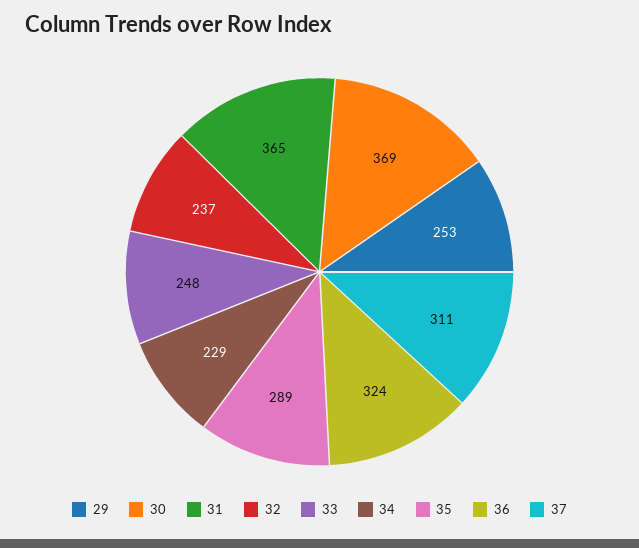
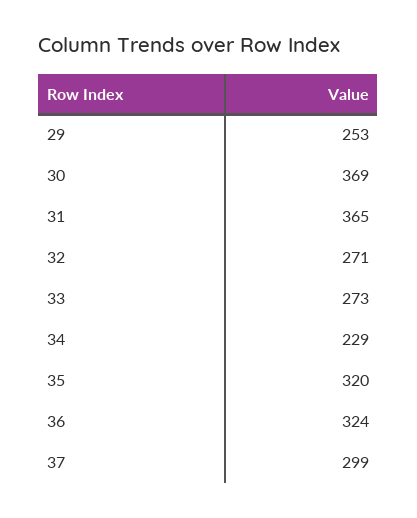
32: 237 -> 271
33: 248 -> 273
35: 289 -> 320
37: 311 -> 299

